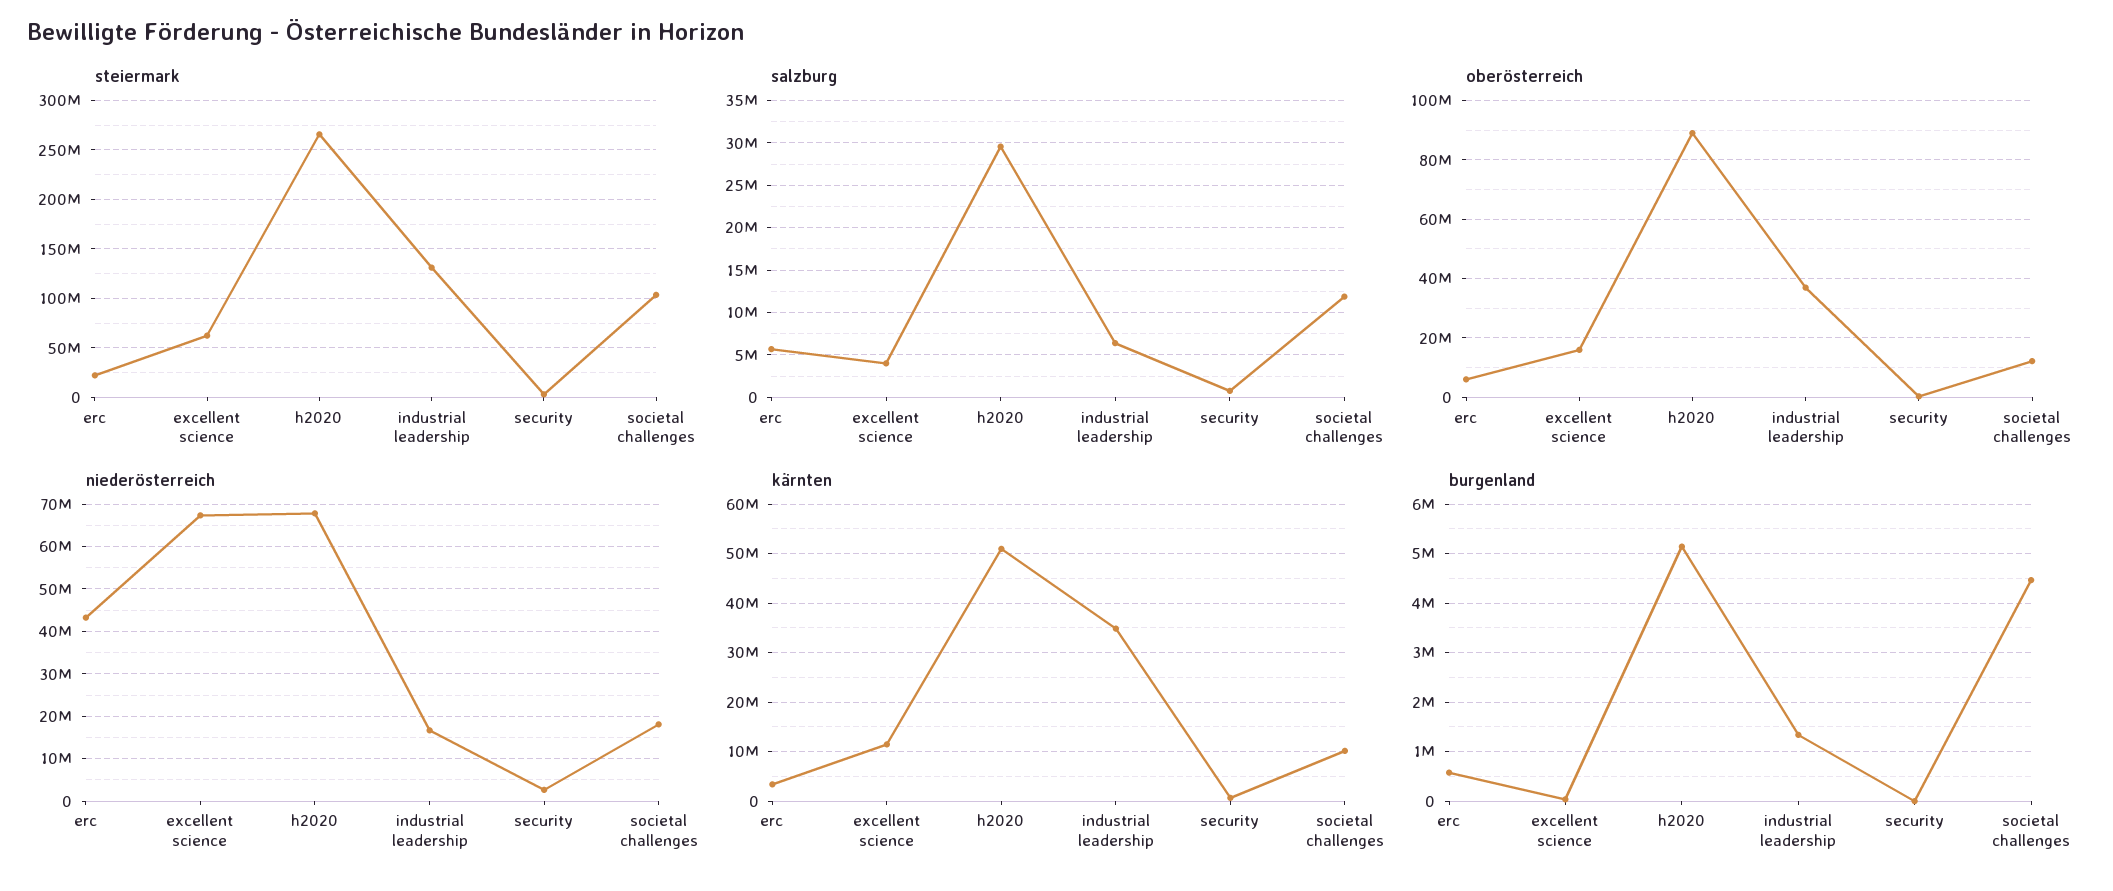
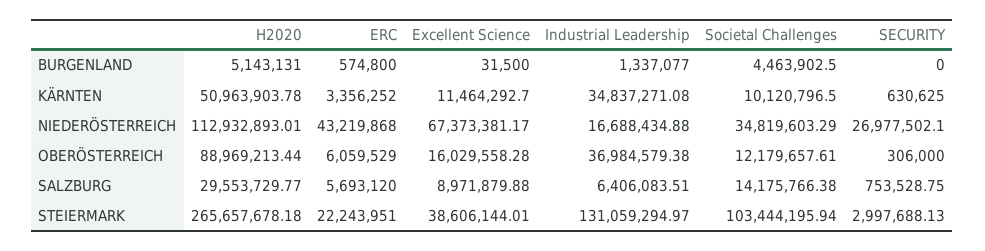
steiermark, excellent science: 60000000 -> 38606144.01
salzburg, excellent science: 4000000 -> 8971879.88
salzburg, societal challenges: 12000000 -> 14175766.38
niederösterreich, h2020: 68000000 -> 112932893.01
niederösterreich, security: 2000000 -> 26977502.1
niederösterreich, societal challenges: 18000000 -> 34819603.29

